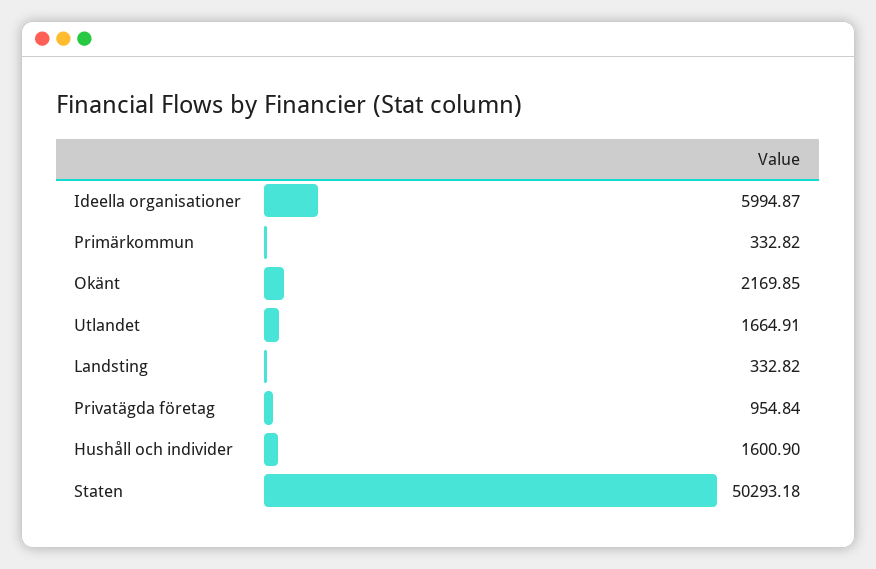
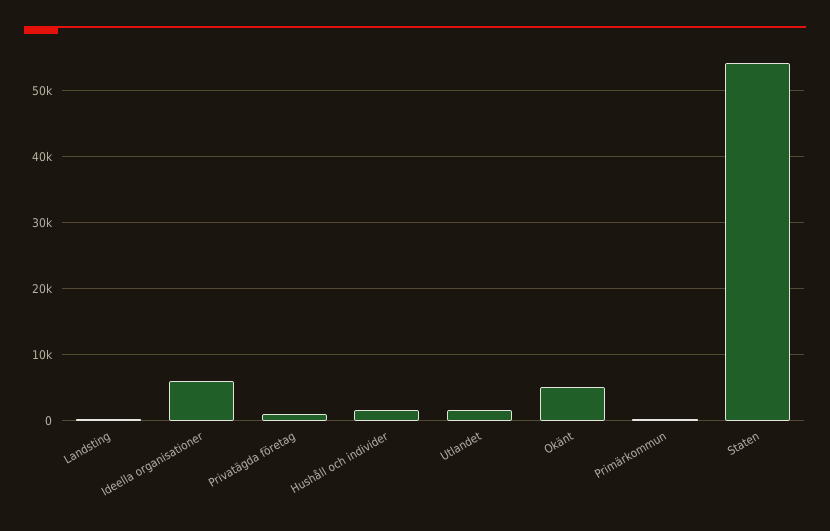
Okänt: 2169.85 -> 5000
Staten: 50293.18 -> 54000

